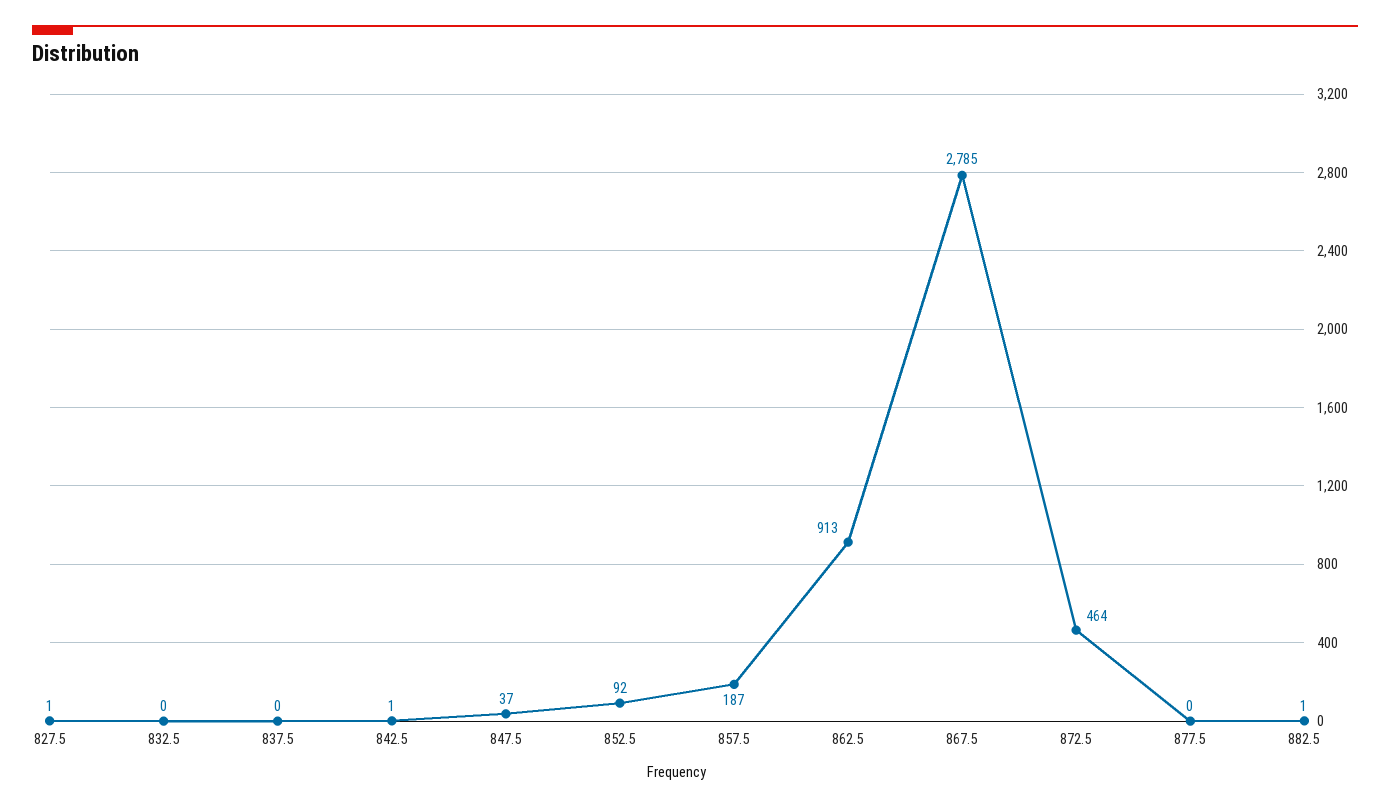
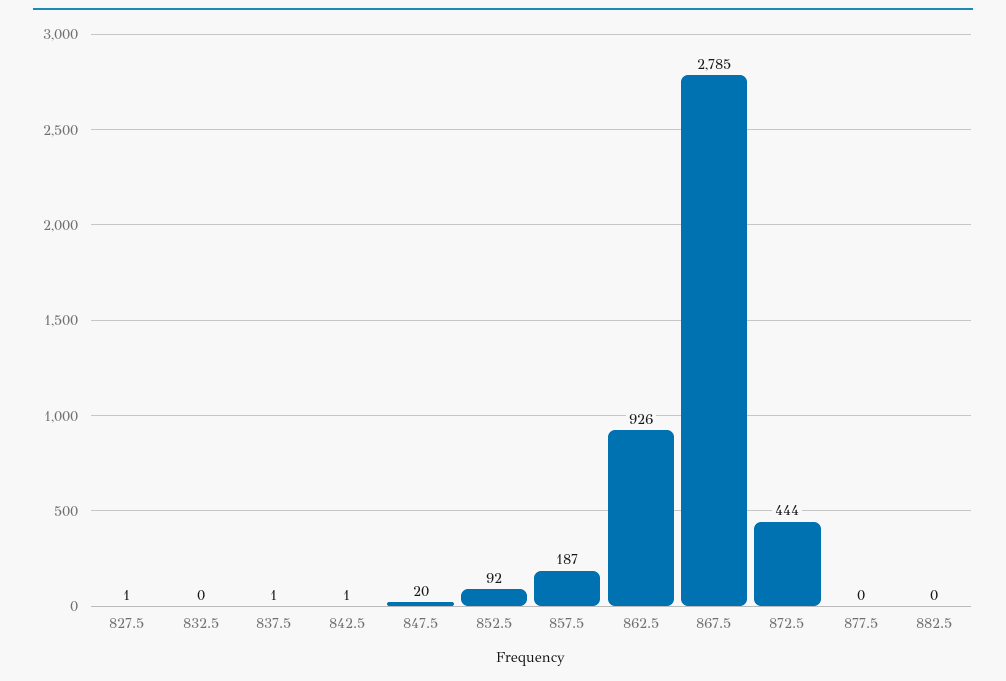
837.5: 0 -> 1
847.5: 37 -> 20
862.5: 913 -> 926
872.5: 464 -> 444
882.5: 1 -> 0

